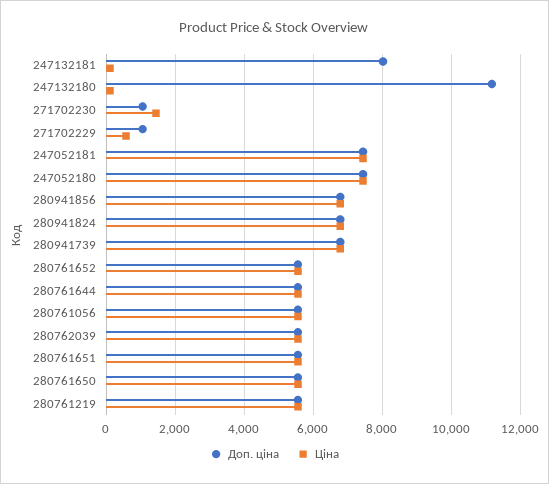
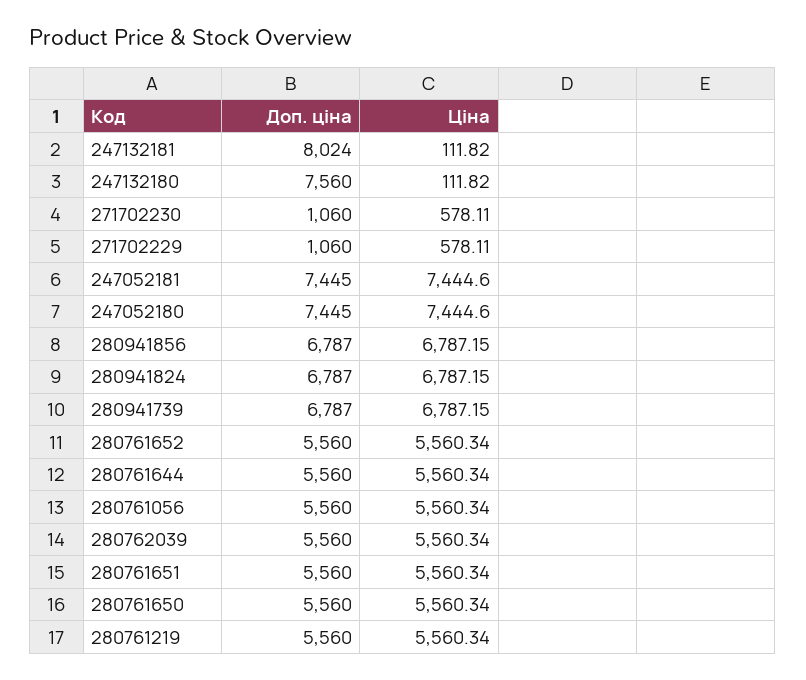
Доп. ціна, 247132180: 11200 -> 7560
Ціна, 271702230: 1400 -> 578.11

